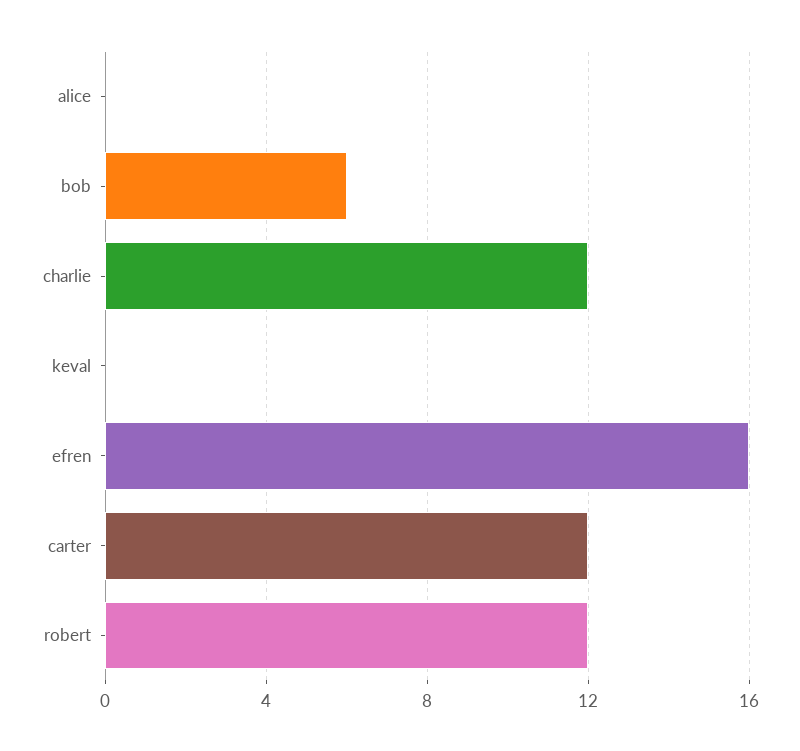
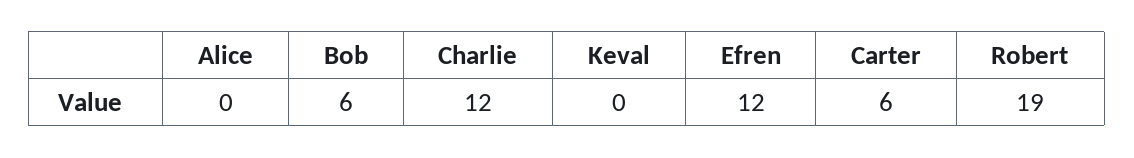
efren: 16 -> 12
carter: 12 -> 6
robert: 12 -> 19

